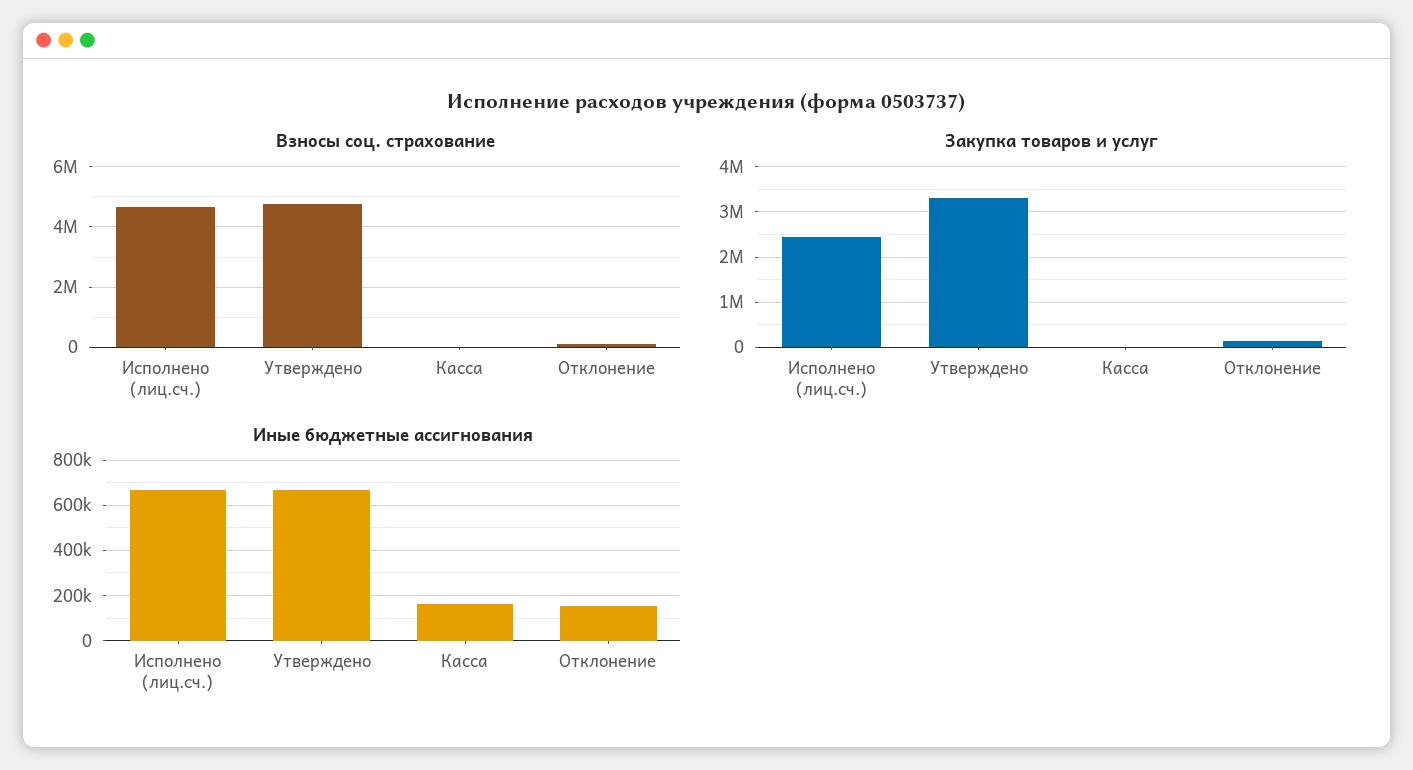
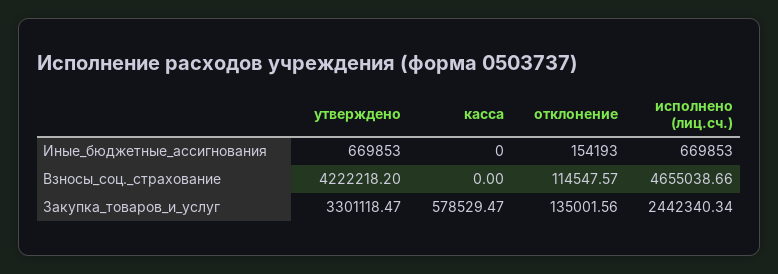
Взносы соц. страхование, Утверждено: 4800000 -> 4222218.2
Закупка товаров и услуг, Касса: 0 -> 578529.47
Иные бюджетные ассигнования, Касса: 150000 -> 0

